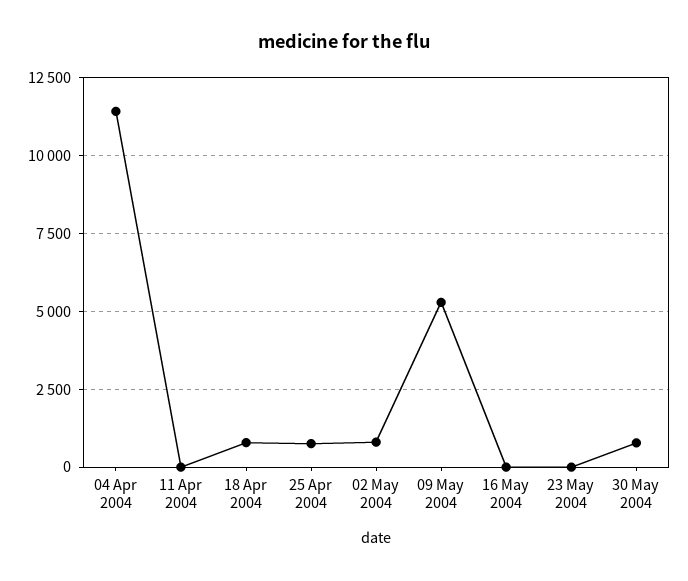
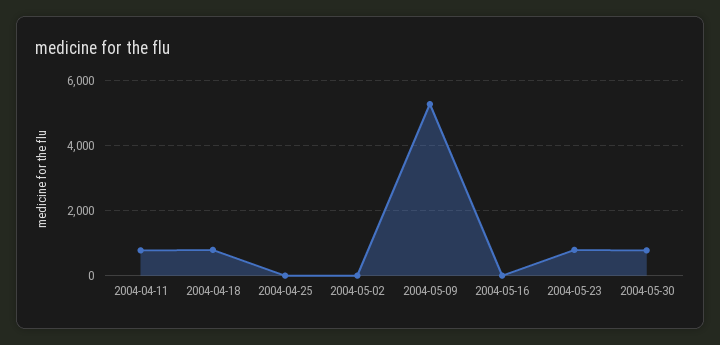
04 Apr 2004: 11500 -> none
11 Apr 2004: 0 -> 800
25 Apr 2004: 750 -> 0
02 May 2004: 750 -> 0
23 May 2004: 0 -> 800

